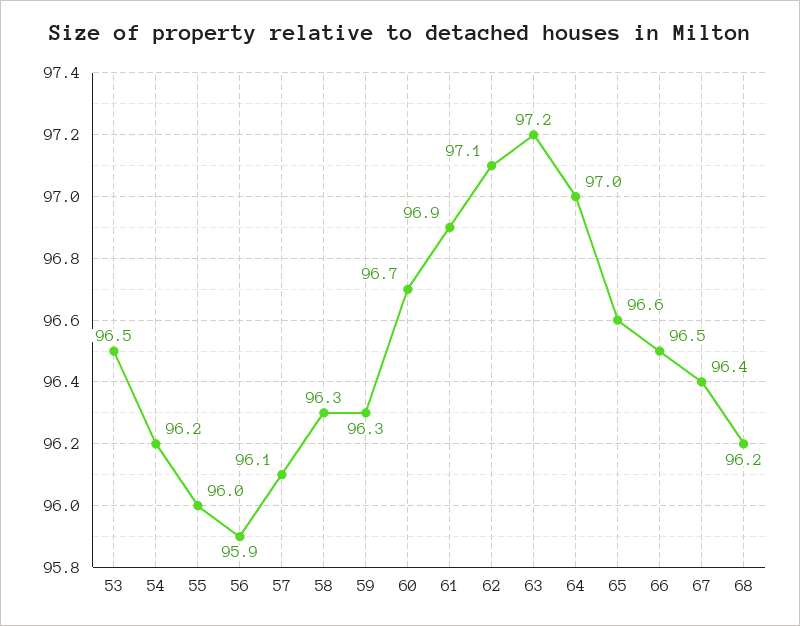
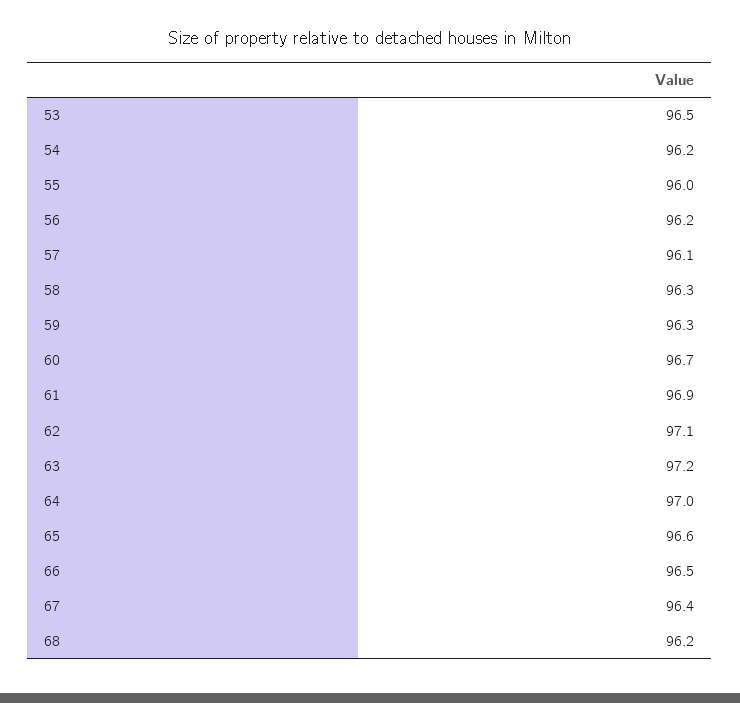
56: 95.9 -> 96.2

